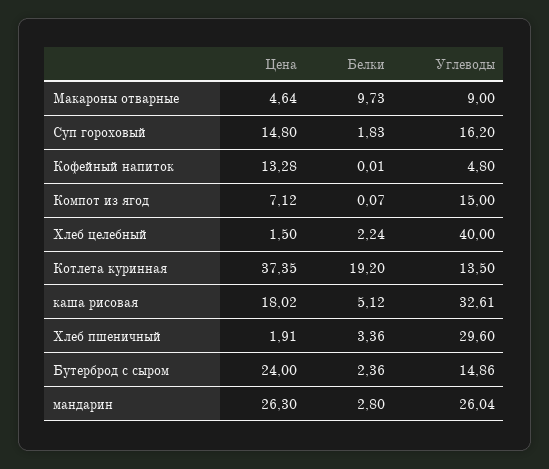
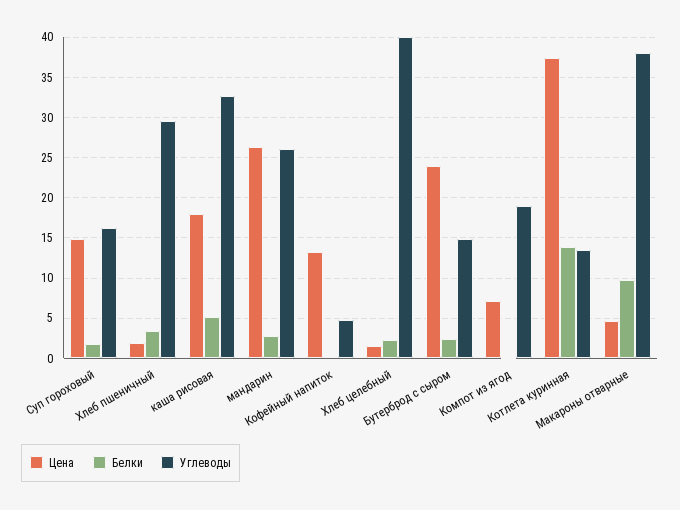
Углеводы, Макароны отварные: 9 -> 38
Углеводы, Компот из ягод: 15 -> 19
Белки, Котлета куринная: 19.2 -> 14

